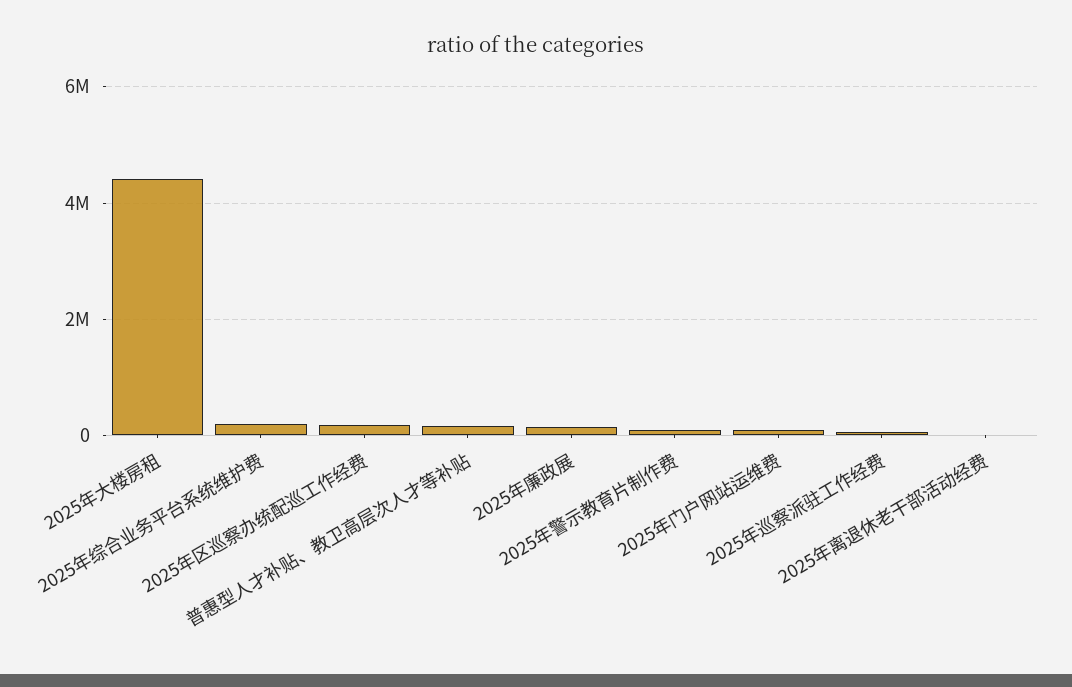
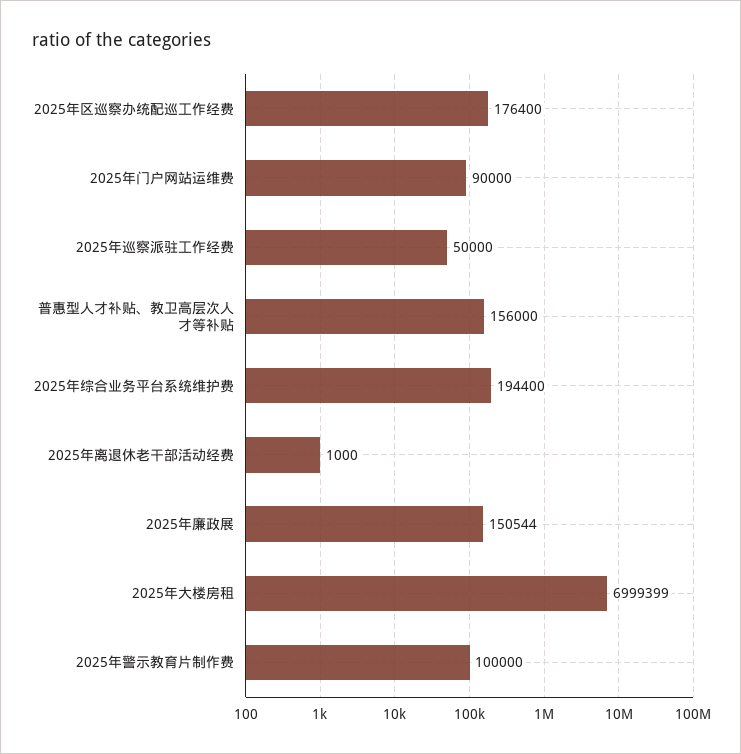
2025年大楼房租: 4400000 -> 6999399

